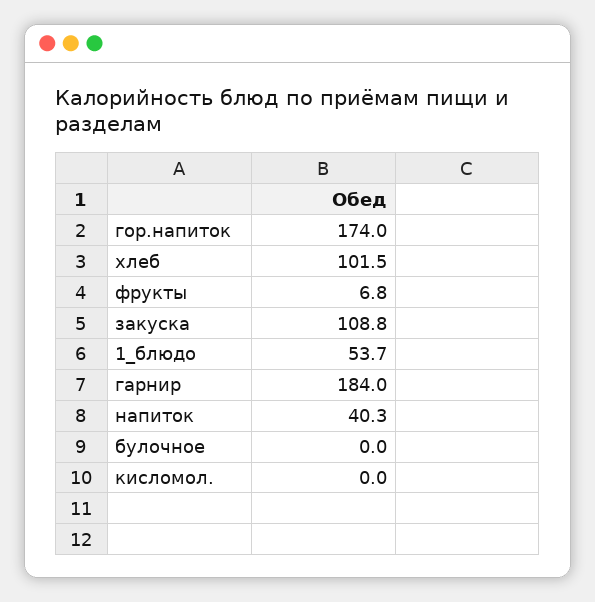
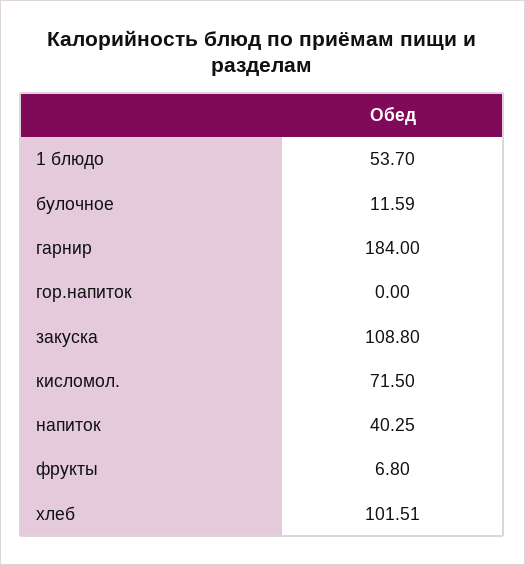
гор.напиток: 174 -> 0
булочное: 0 -> 11.59
кисломол.: 0 -> 71.5

